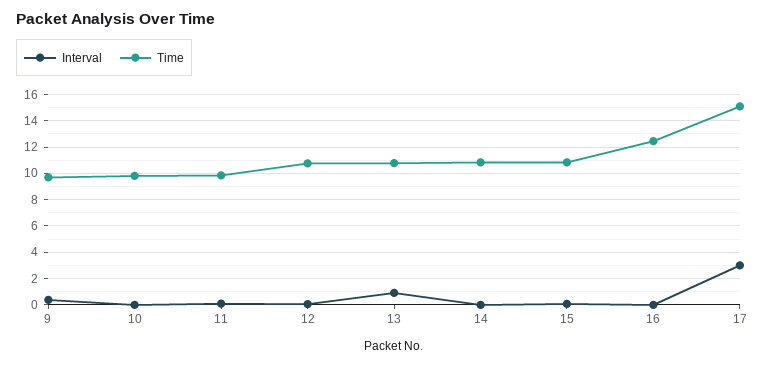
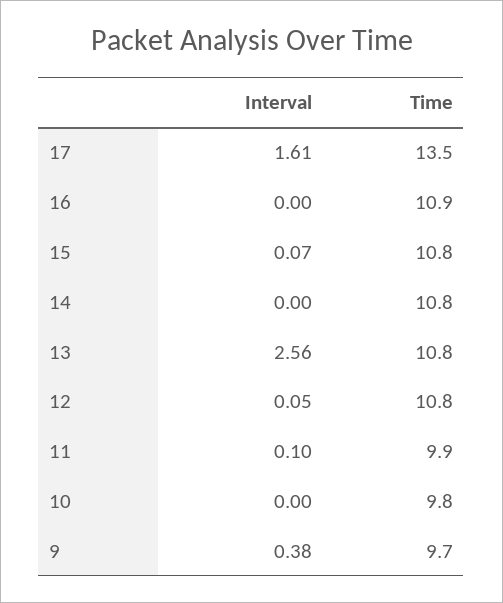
Interval, 13: 1 -> 2.56
Time, 16: 12.5 -> 10.9
Interval, 17: 3 -> 1.61
Time, 17: 15 -> 13.5

